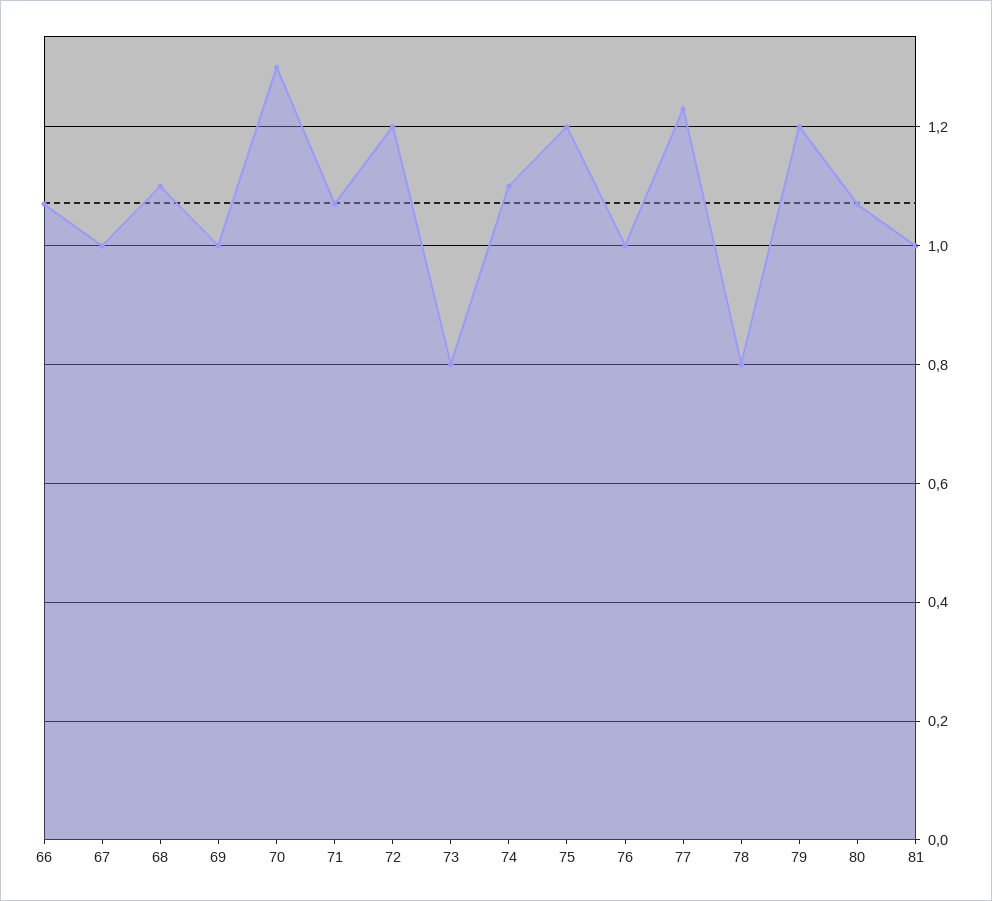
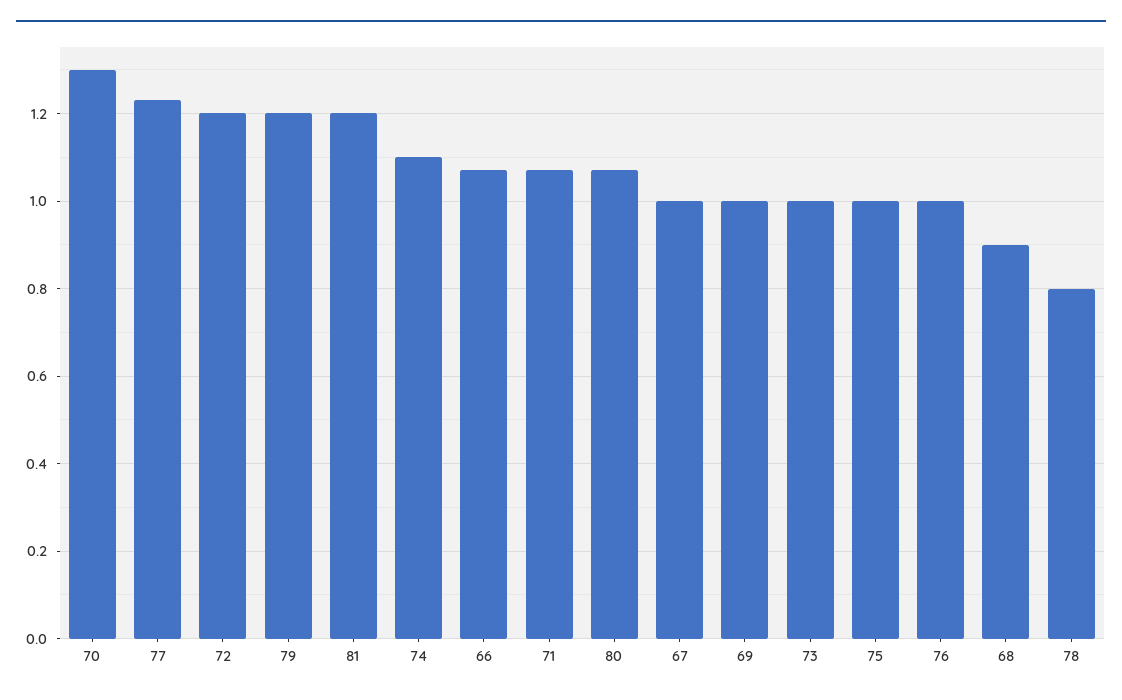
68: 1.1 -> 0.9
73: 0.8 -> 1
75: 1.2 -> 1
81: 1 -> 1.2

